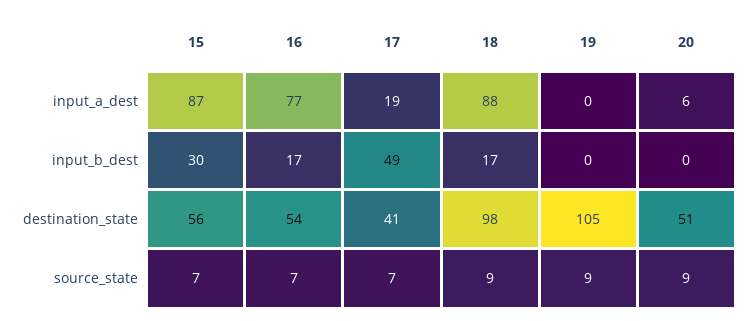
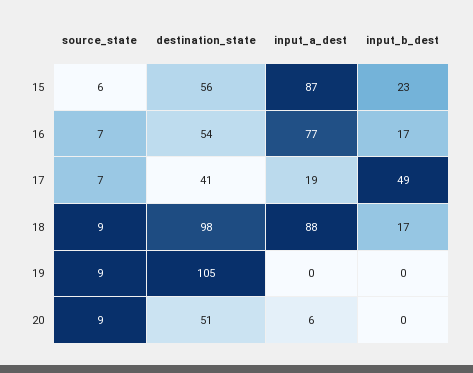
15, input_b_dest: 30 -> 23
15, source_state: 7 -> 6

